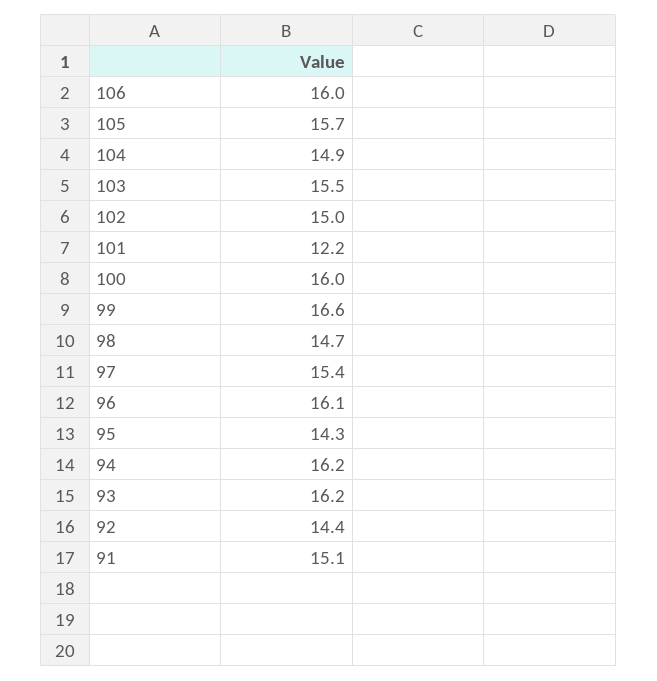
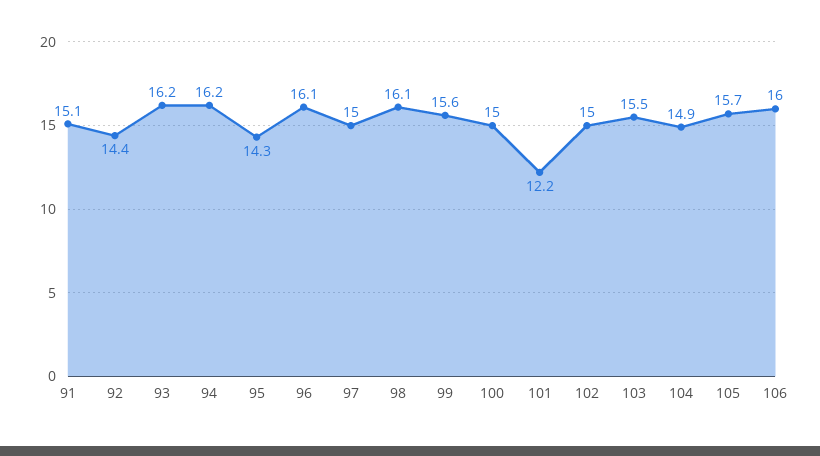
100: 16 -> 15
99: 16.6 -> 15.6
98: 14.7 -> 16.1
97: 15.4 -> 15

